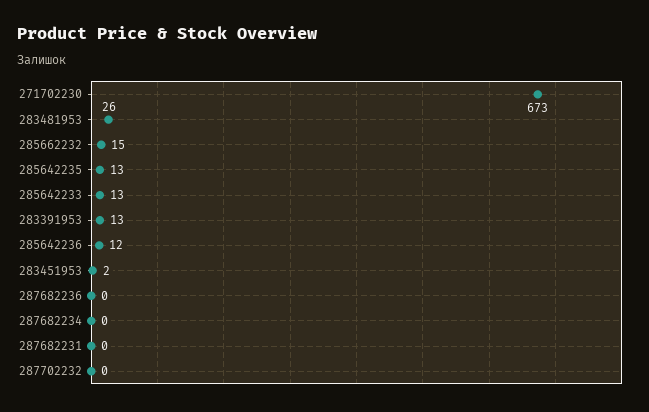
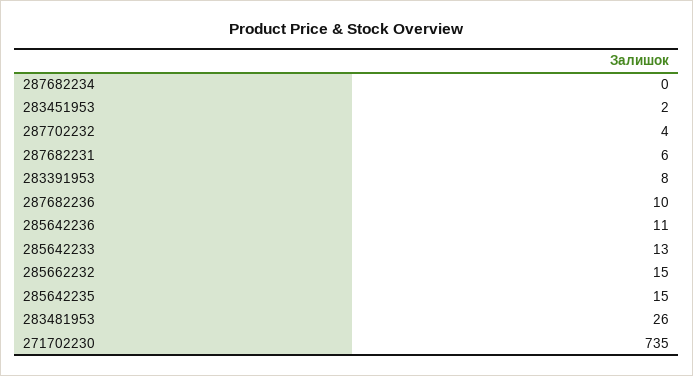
271702230: 673 -> 735
285642235: 13 -> 15
283391953: 13 -> 8
285642236: 12 -> 11
287682236: 0 -> 10
287682231: 0 -> 6
287702232: 0 -> 4

